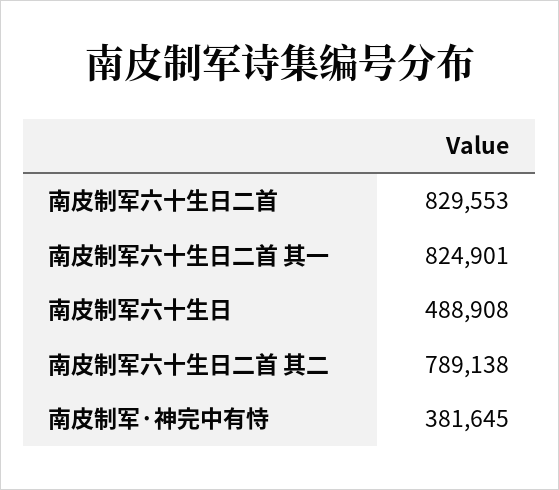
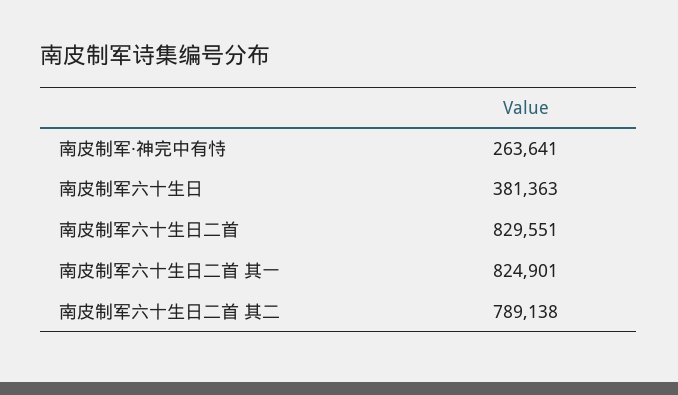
南皮制军六十生日二首: 829553 -> 829551
南皮制军六十生日: 488908 -> 381363
南皮制军·神完中有恃: 381645 -> 263641

